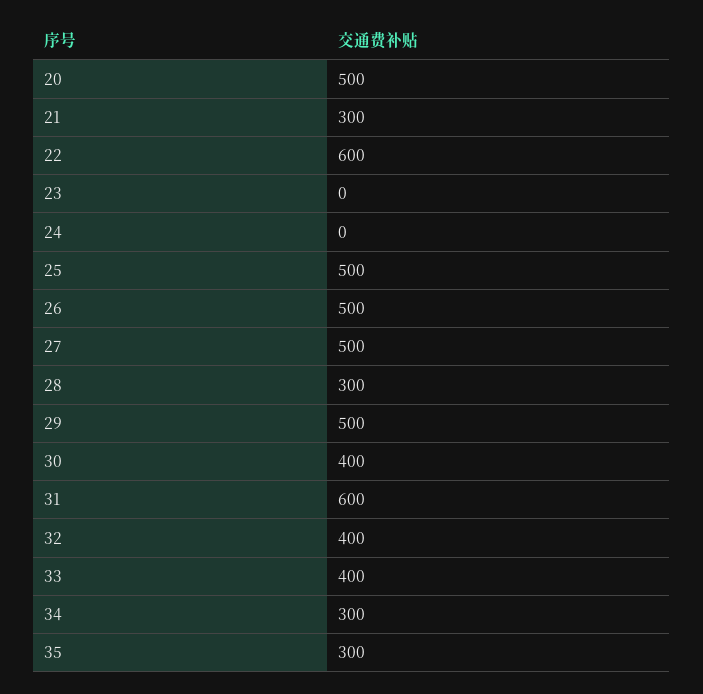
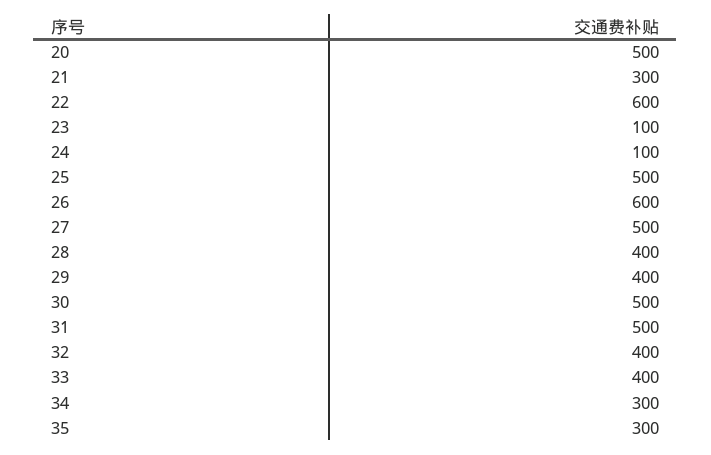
23: 0 -> 100
24: 0 -> 100
26: 500 -> 600
28: 300 -> 400
29: 500 -> 400
30: 400 -> 500
31: 600 -> 500

